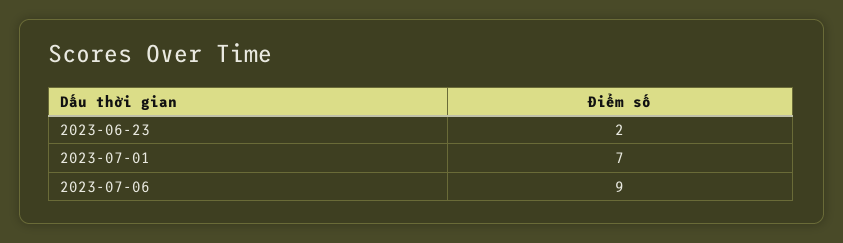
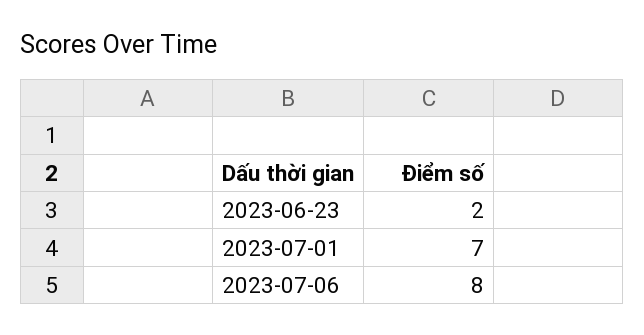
2023-07-06: 9 -> 8

